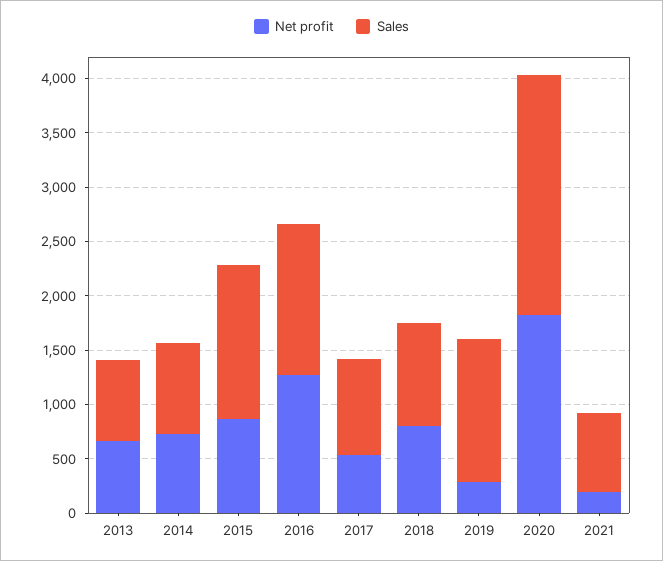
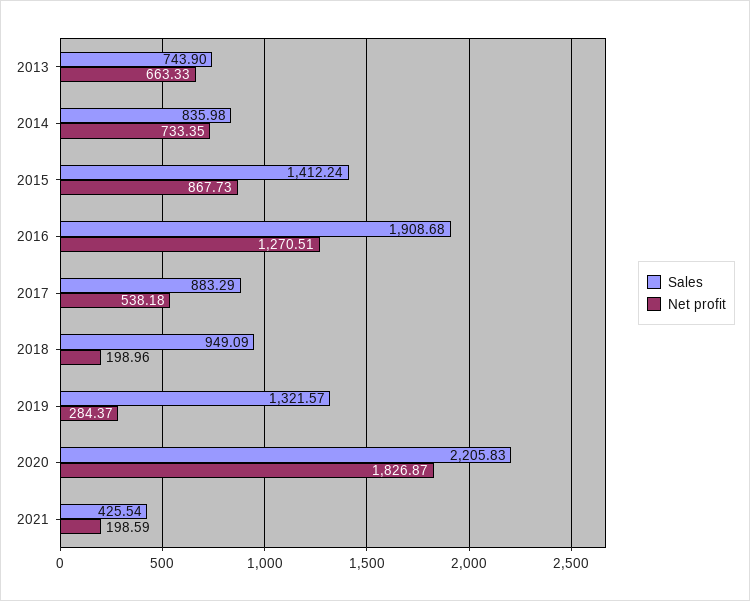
Sales, 2016: 1400 -> 1908.68
Net profit, 2018: 800 -> 198.96
Sales, 2021: 700 -> 425.54

